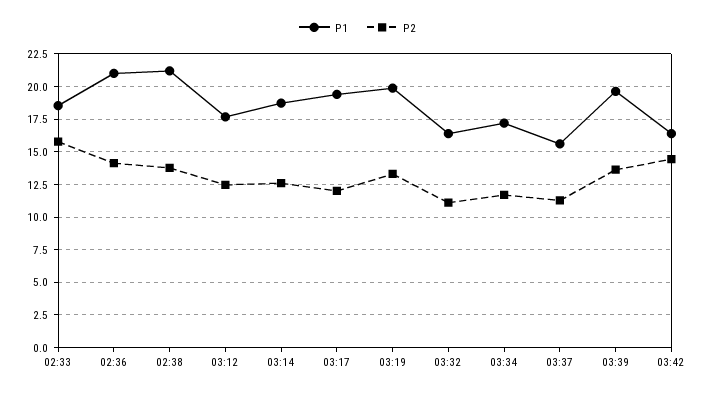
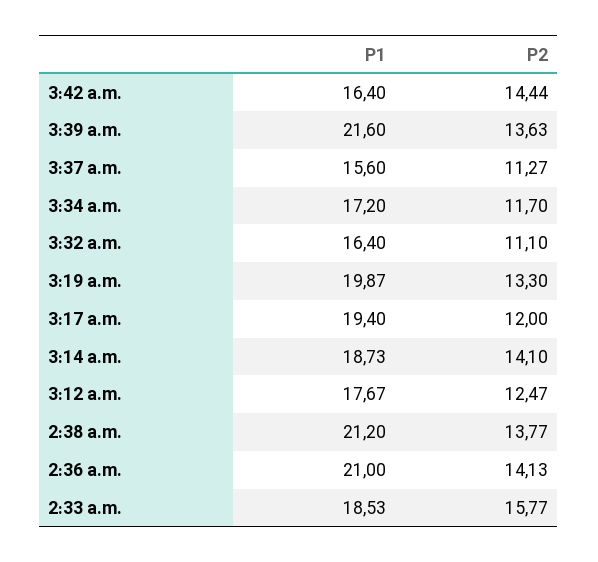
P2, 03:14: 12.5 -> 14.1
P1, 03:39: 19.5 -> 21.6

